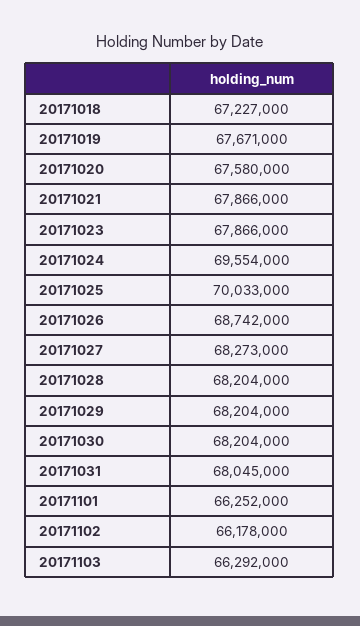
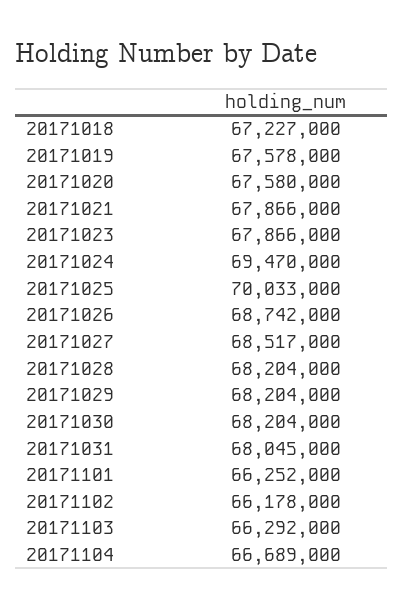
20171019: 67671000 -> 67578000
20171024: 69554000 -> 69470000
20171027: 68273000 -> 68517000
20171104: none -> 66689000

